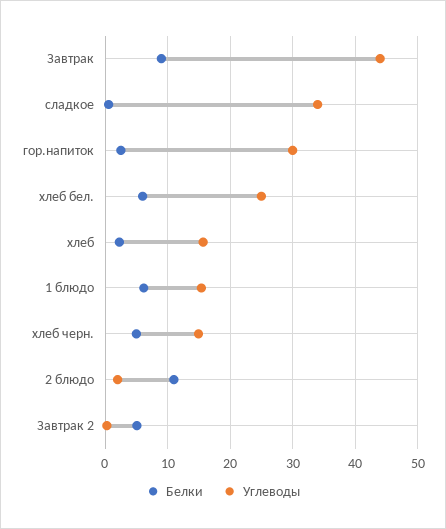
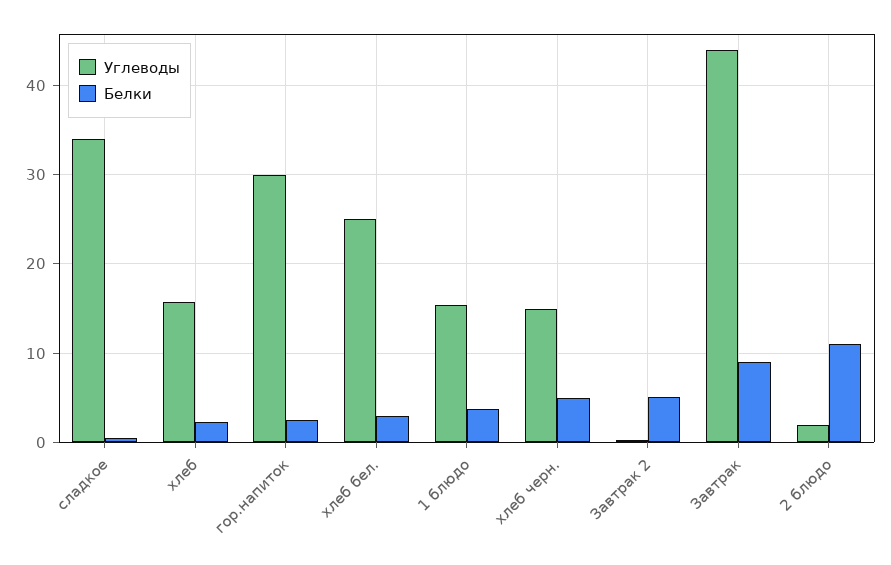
Белки, хлеб бел.: 6 -> 3
Белки, 1 блюдо: 6 -> 4

